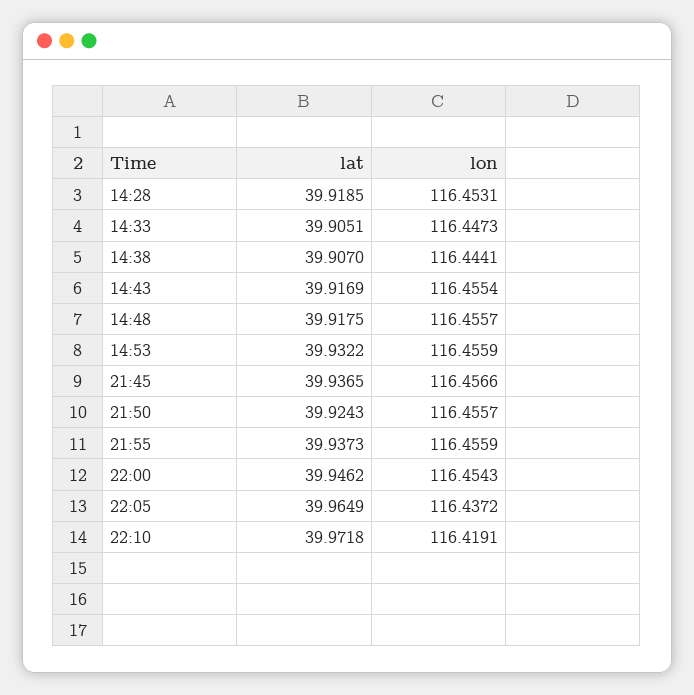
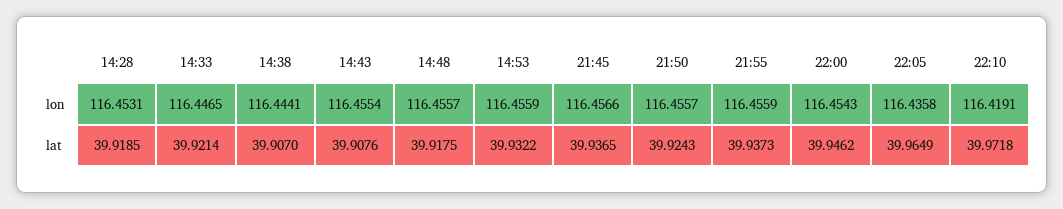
lat, 14:33: 39.9051 -> 39.9214
lon, 14:33: 116.4473 -> 116.4465
lat, 14:43: 39.9169 -> 39.9076
lon, 22:05: 116.4372 -> 116.4358

